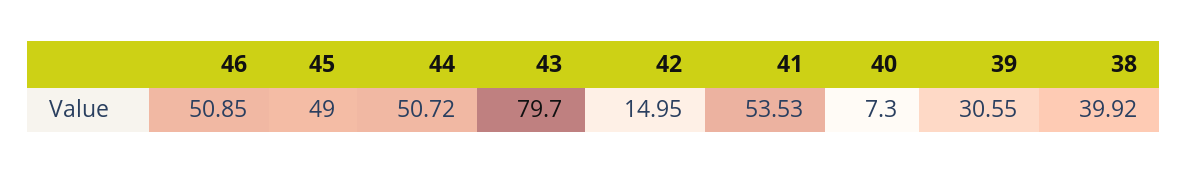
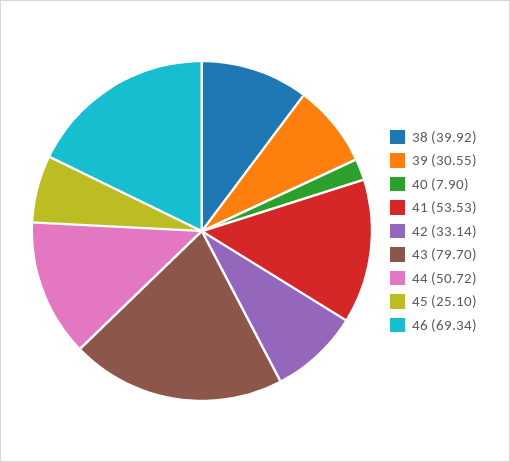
46: 50.85 -> 69.34
45: 49 -> 25.1
42: 14.95 -> 33.14
40: 7.3 -> 7.9

